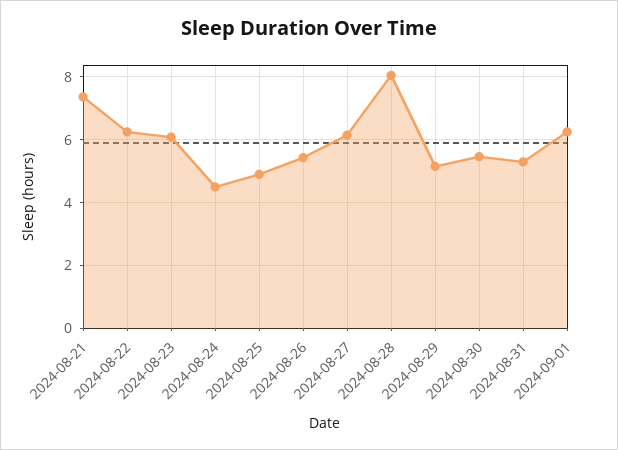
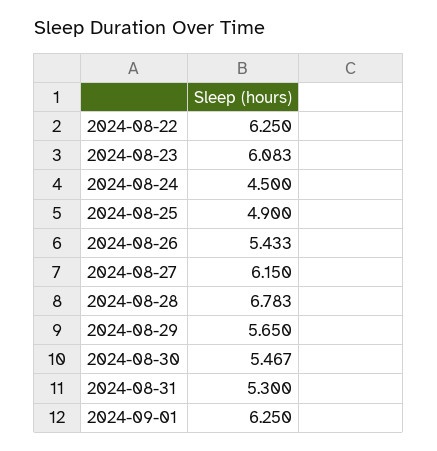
2024-08-21: 7.4 -> none
2024-08-28: 8 -> 6.783
2024-08-29: 5.2 -> 5.65

